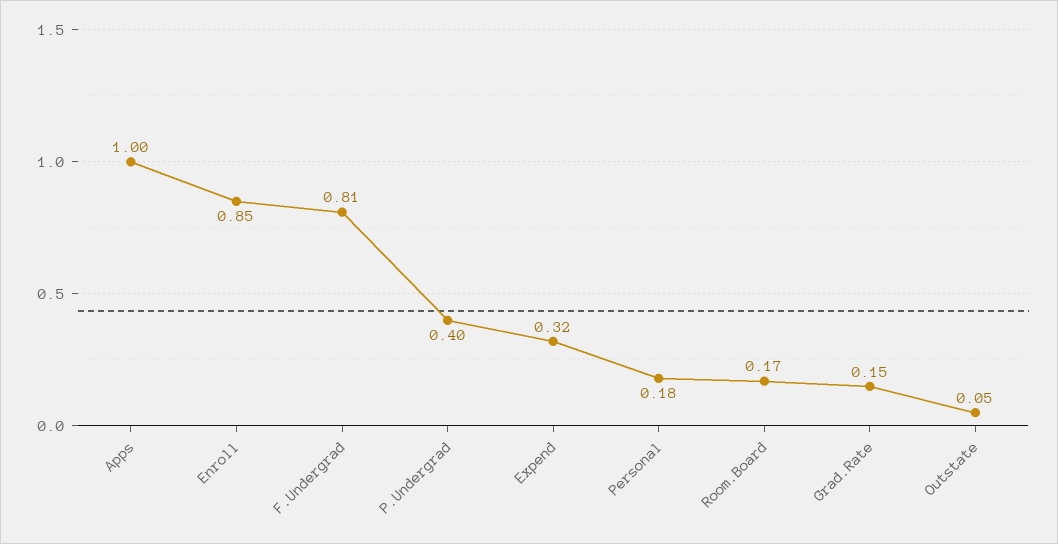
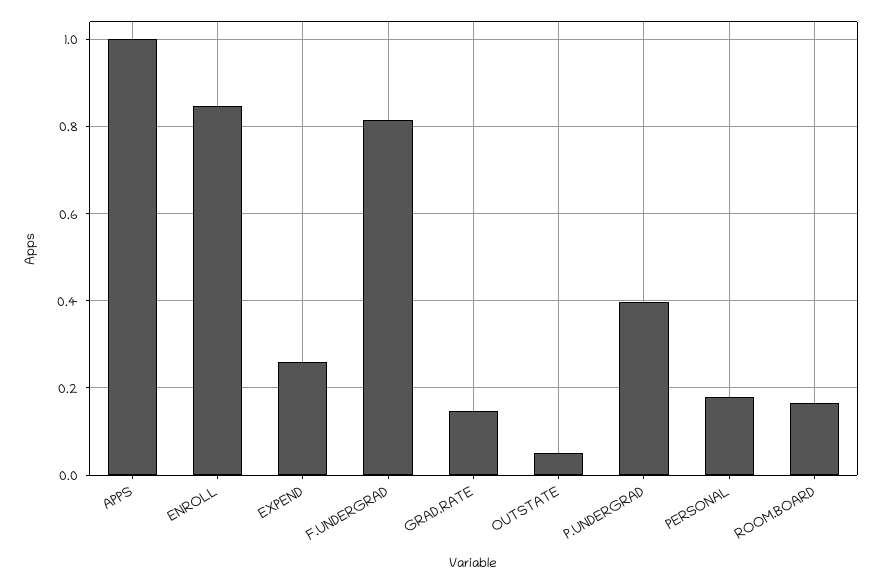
Expend: 0.32 -> 0.26

